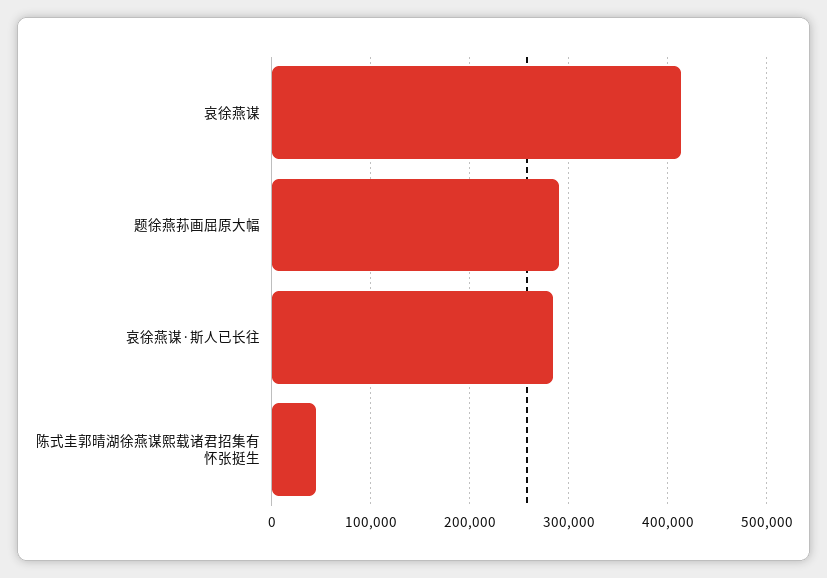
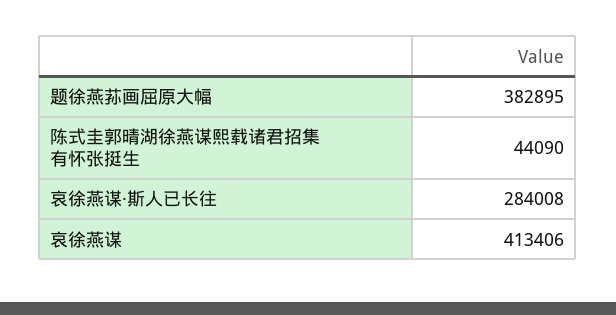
题徐燕荪画屈原大幅: 290000 -> 382895

